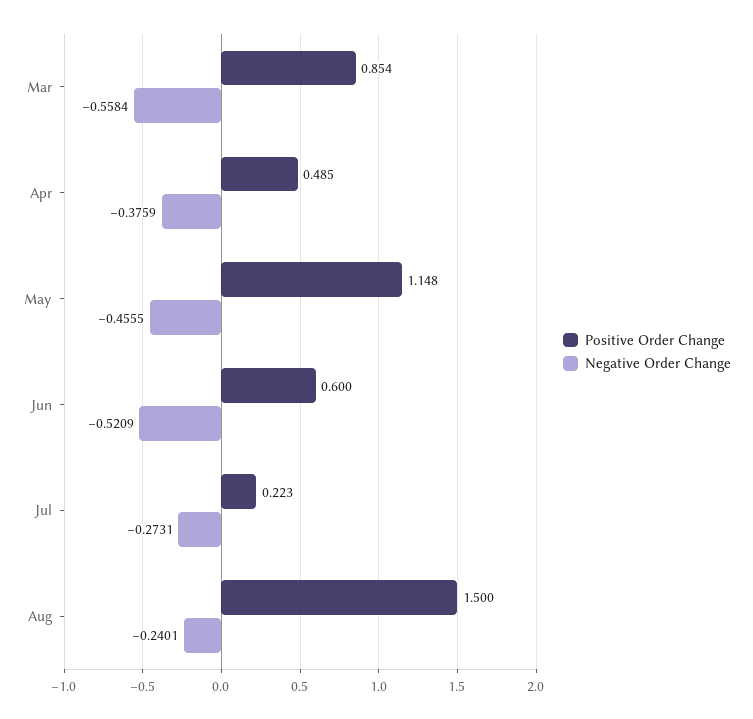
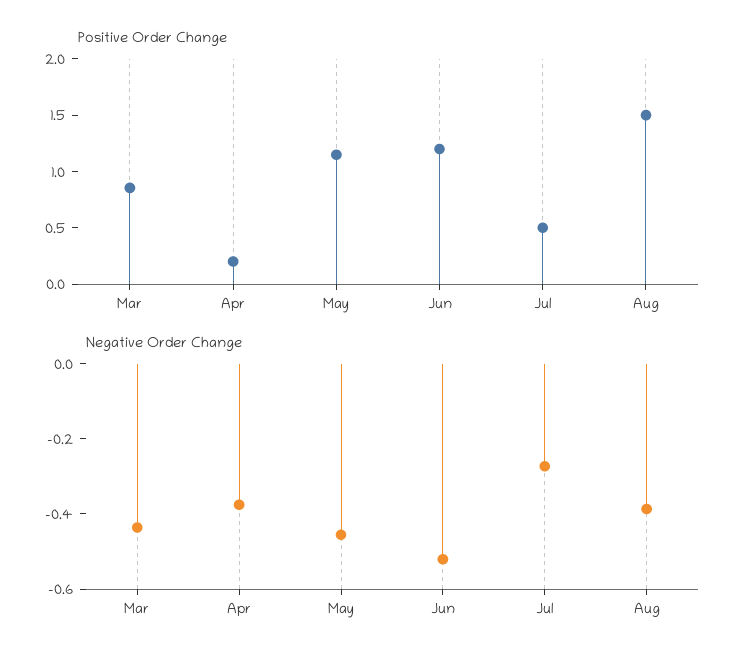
Negative Order Change, Mar: -0.5584 -> -0.45
Positive Order Change, Apr: 0.485 -> 0.2
Positive Order Change, Jun: 0.6 -> 1.2
Positive Order Change, Jul: 0.223 -> 0.5
Negative Order Change, Aug: -0.2401 -> -0.4

